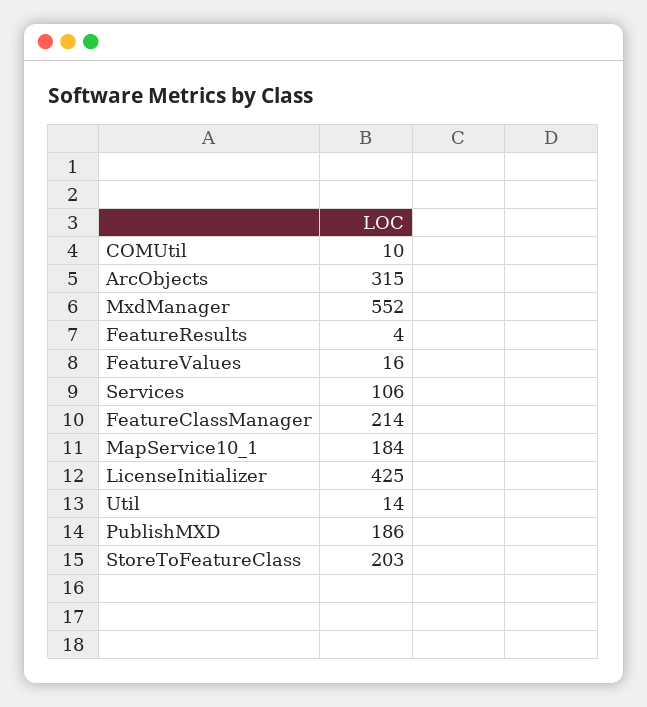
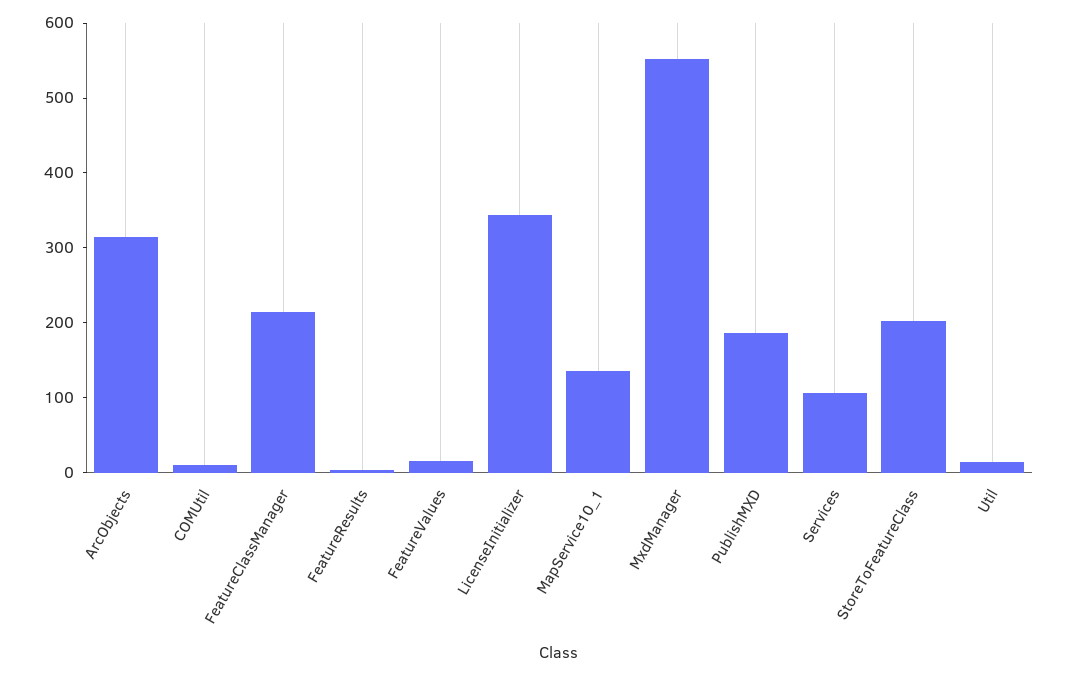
MapService10_1: 184 -> 140
LicenseInitializer: 425 -> 340

